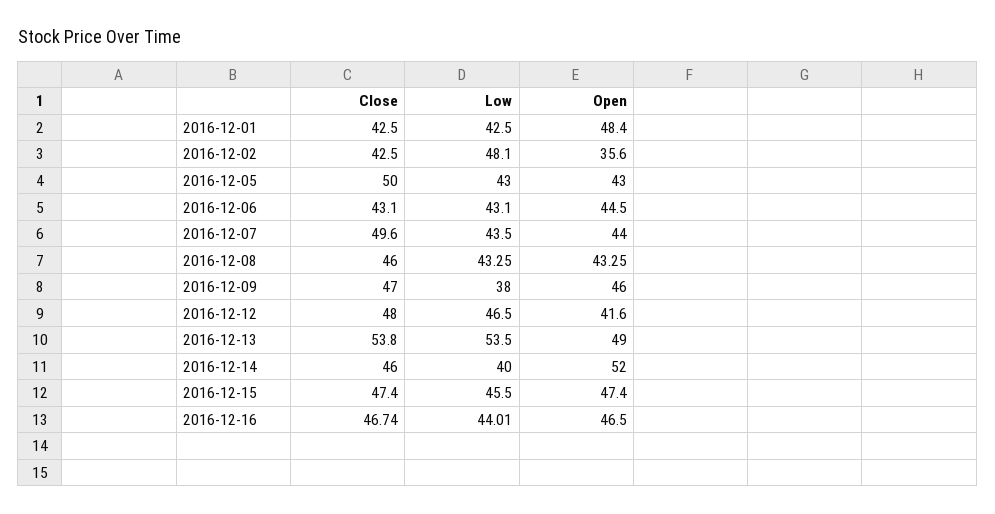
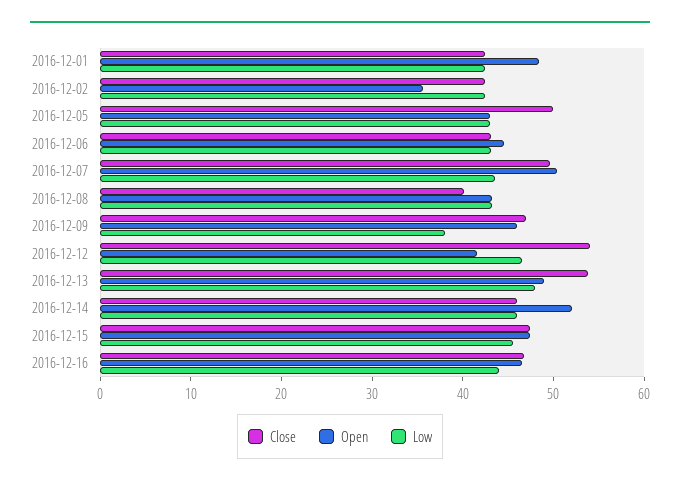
Low, 2016-12-02: 48.1 -> 42
Open, 2016-12-07: 44 -> 50
Close, 2016-12-08: 46 -> 40
Close, 2016-12-12: 48 -> 54
Low, 2016-12-13: 53.5 -> 48
Low, 2016-12-14: 40 -> 46

